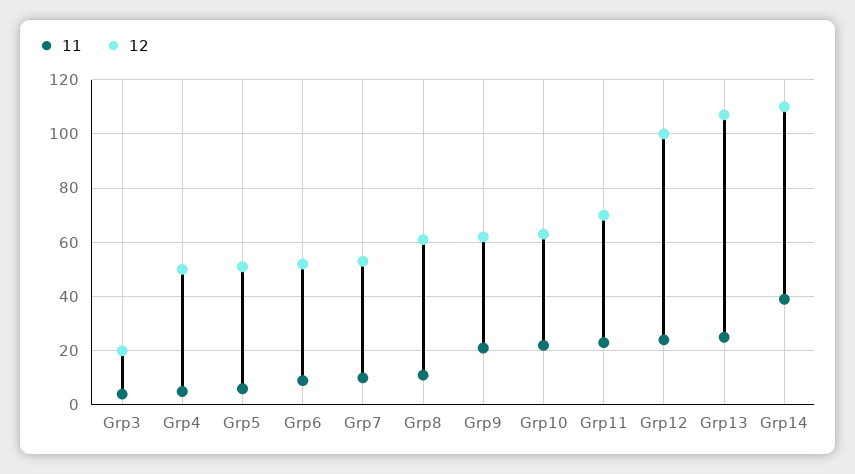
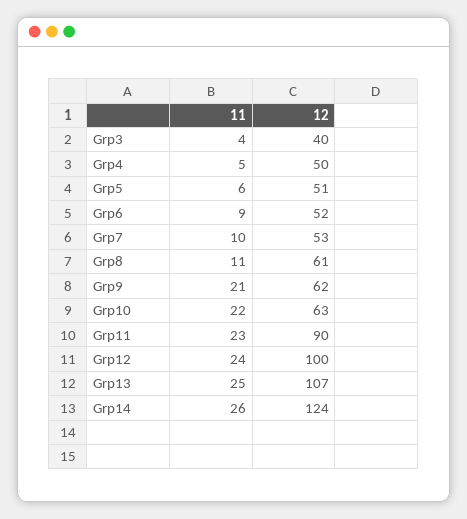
12, Grp3: 20 -> 40
12, Grp11: 70 -> 90
11, Grp14: 40 -> 26
12, Grp14: 110 -> 124

